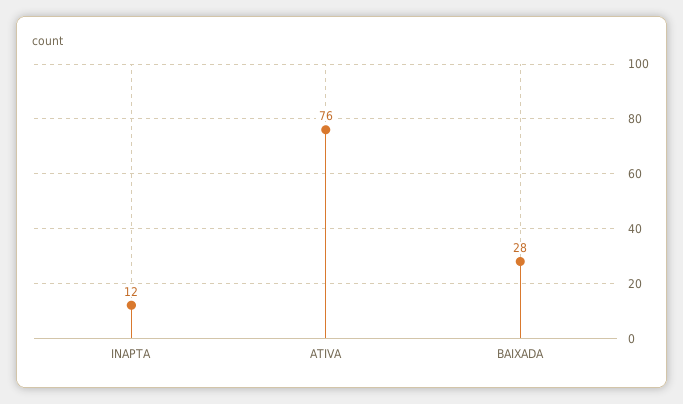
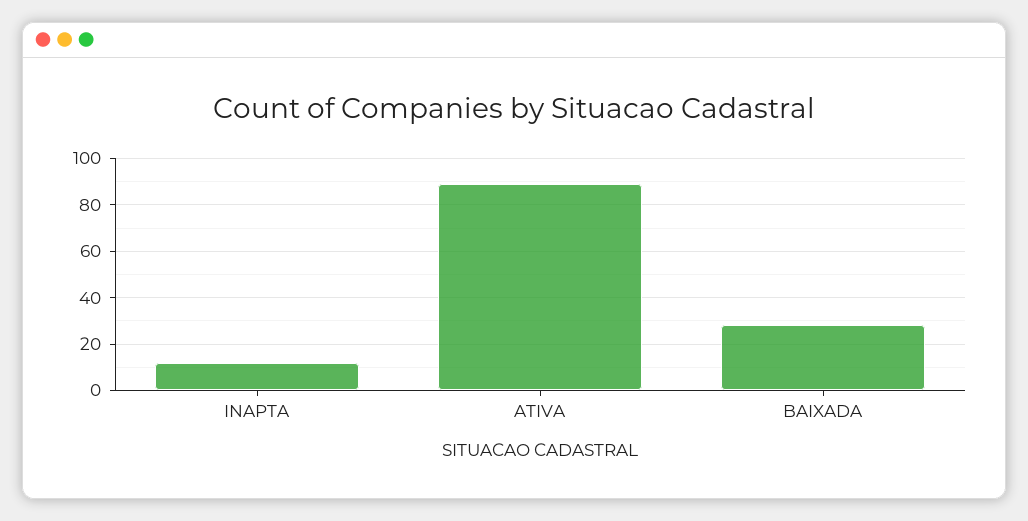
ATIVA: 76 -> 90

